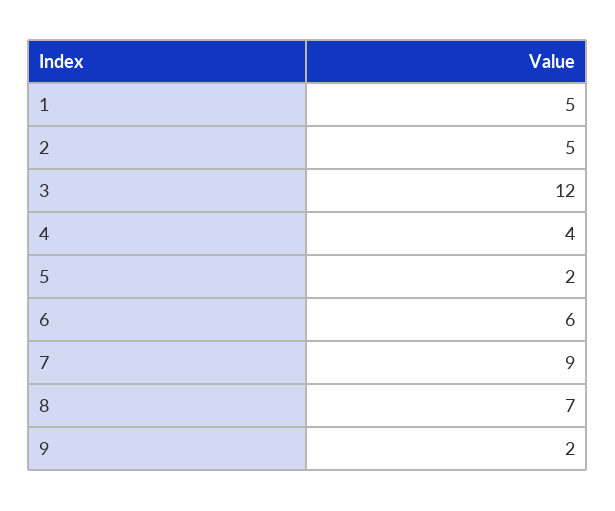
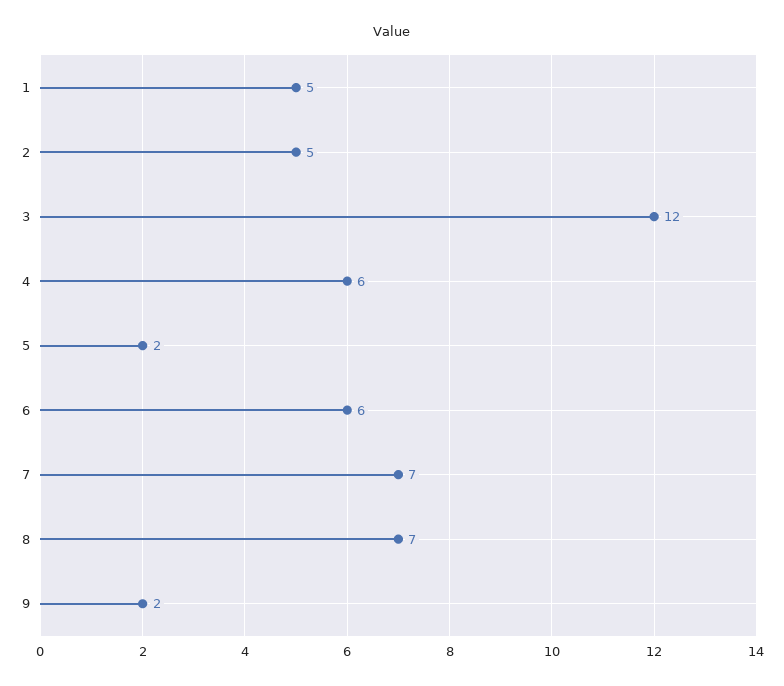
4: 4 -> 6
7: 9 -> 7

